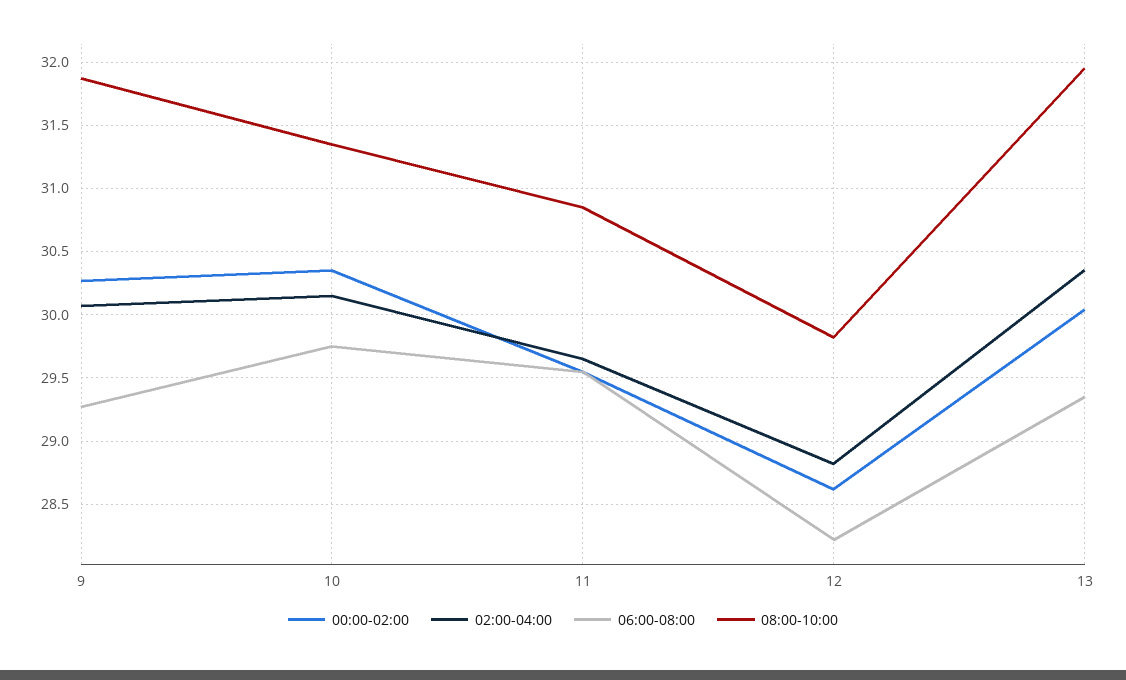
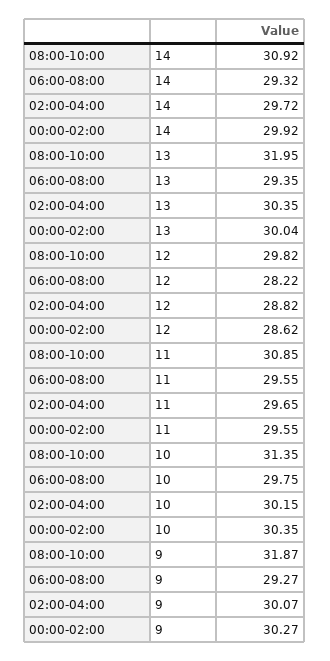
08:00-10:00, 14: none -> 30.92
06:00-08:00, 14: none -> 29.32
02:00-04:00, 14: none -> 29.72
00:00-02:00, 14: none -> 29.92

